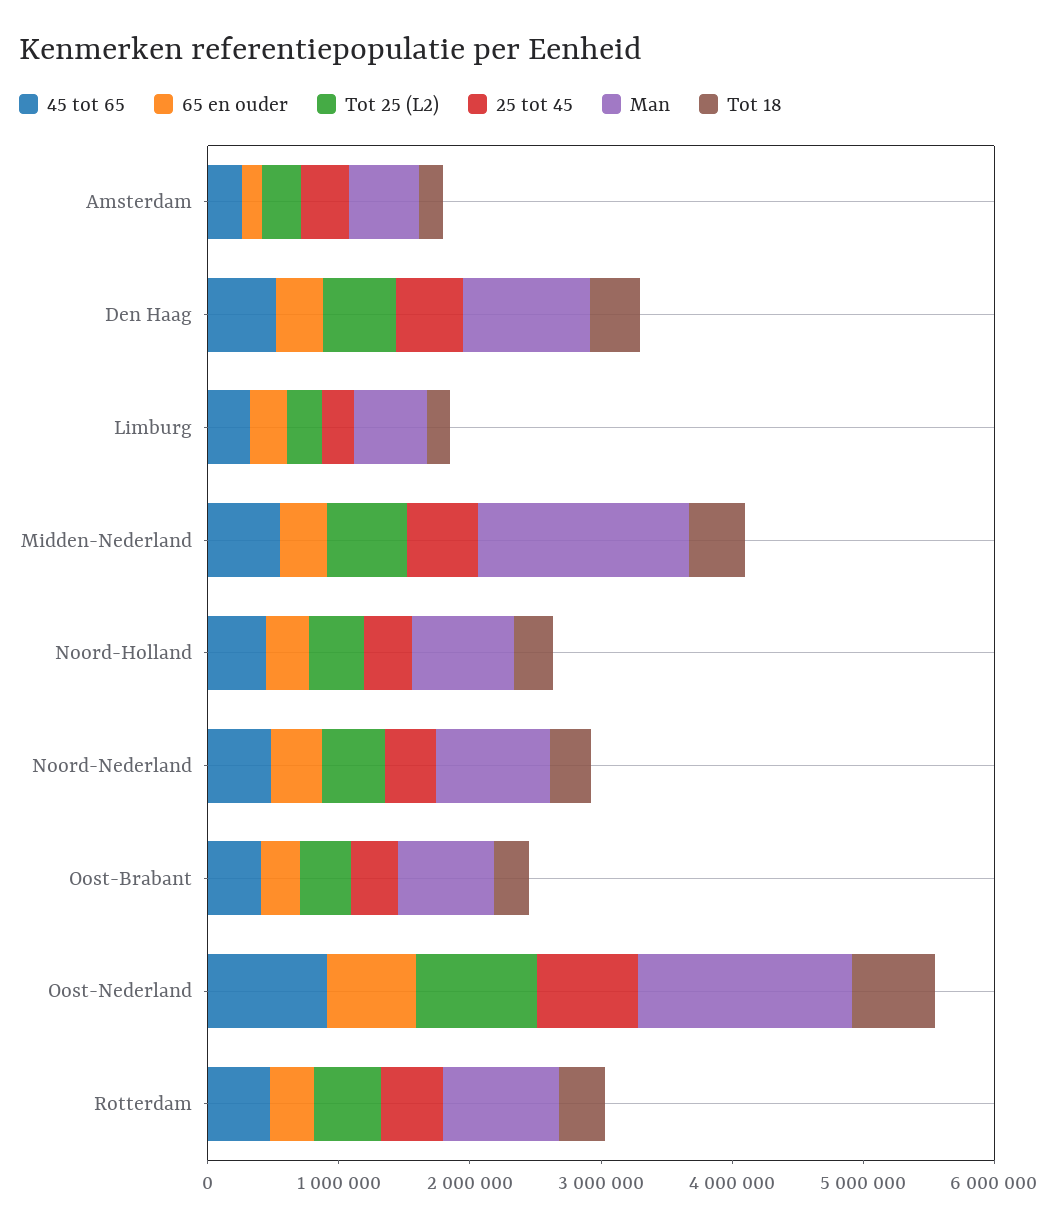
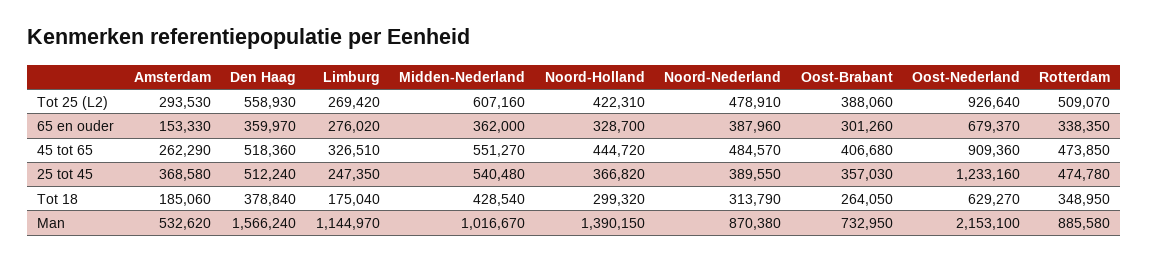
Man, Den Haag: 1000000 -> 1566240
Man, Limburg: 600000 -> 1144970
Man, Midden-Nederland: 1600000 -> 1016670
Man, Noord-Holland: 800000 -> 1390150
25 tot 45, Oost-Nederland: 800000 -> 1233160
Man, Oost-Nederland: 1600000 -> 2153100

